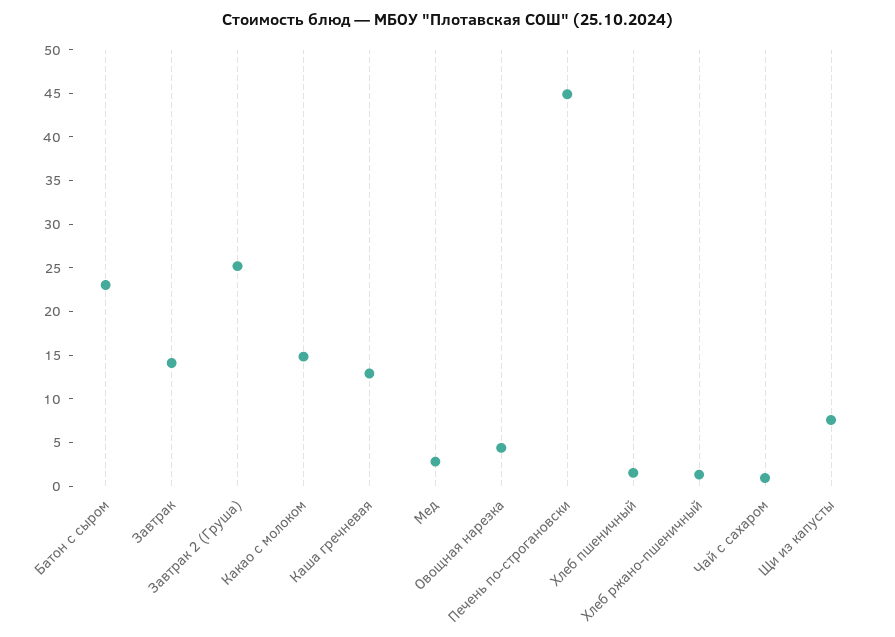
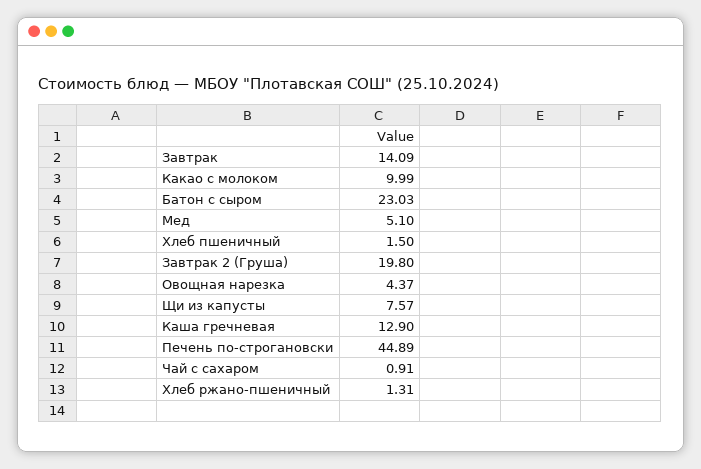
Завтрак 2 (Груша): 25 -> 19.8
Какао с молоком: 15 -> 9.99
Мед: 3 -> 5.1

